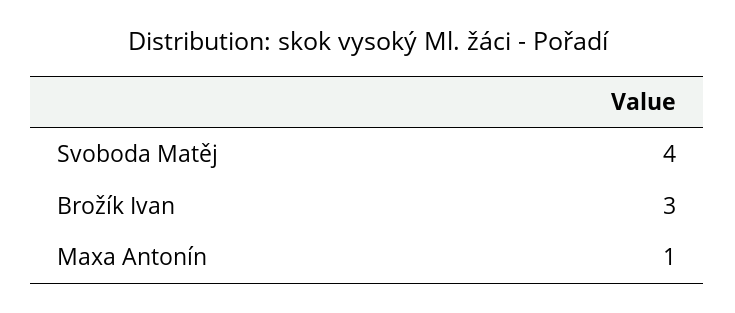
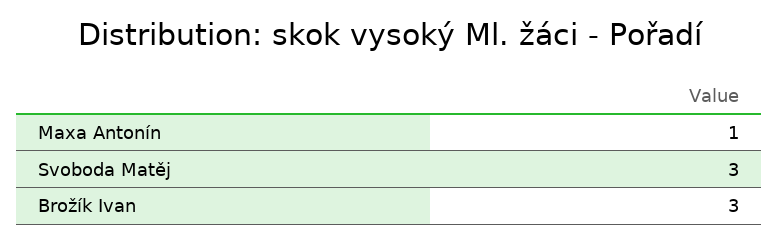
Svoboda Matěj: 4 -> 3

